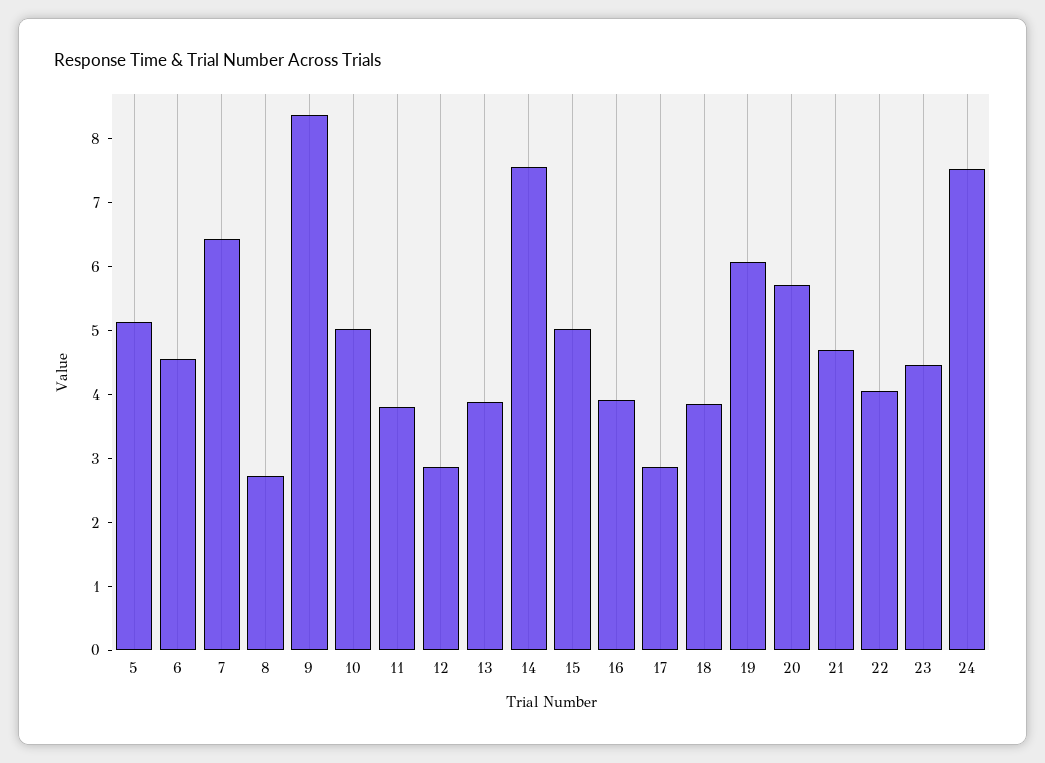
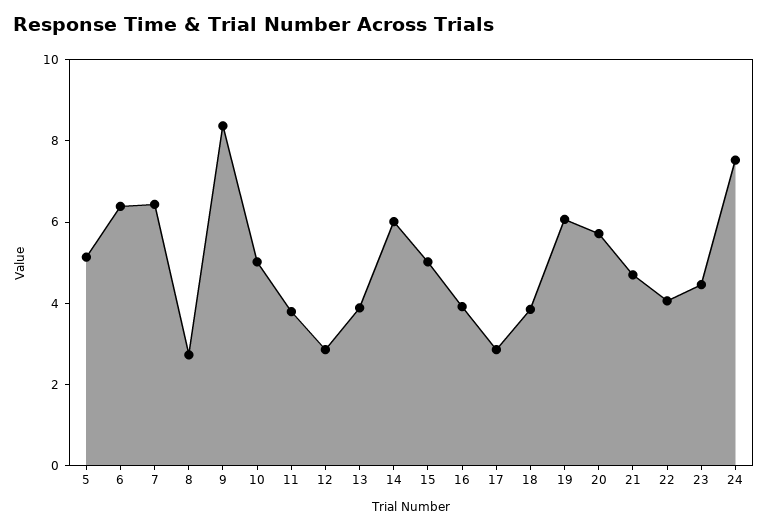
6: 4.6 -> 6.5
14: 7.6 -> 6

